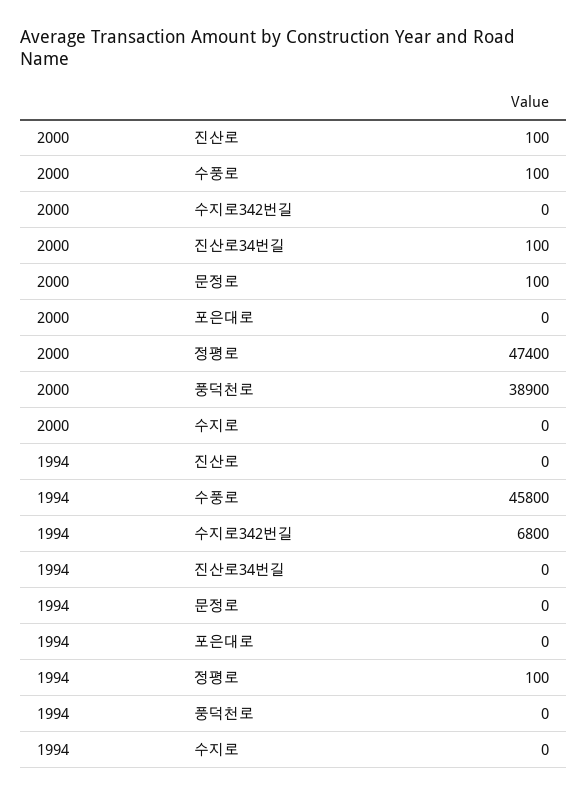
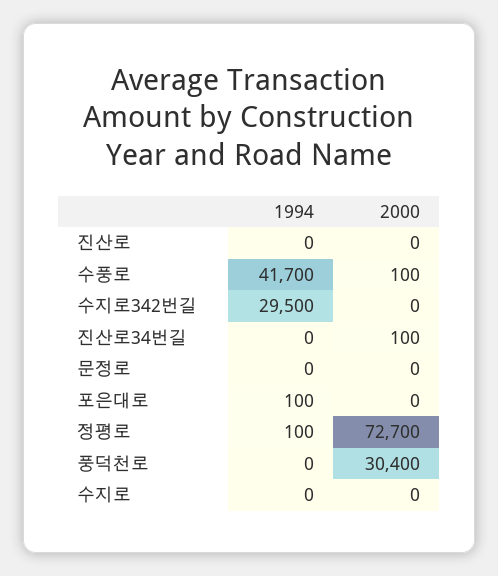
2000, 진산로: 100 -> 0
2000, 문정로: 100 -> 0
2000, 정평로: 47400 -> 72700
2000, 풍덕천로: 38900 -> 30400
1994, 수풍로: 45800 -> 41700
1994, 수지로342번길: 6800 -> 29500
1994, 포은대로: 0 -> 100

